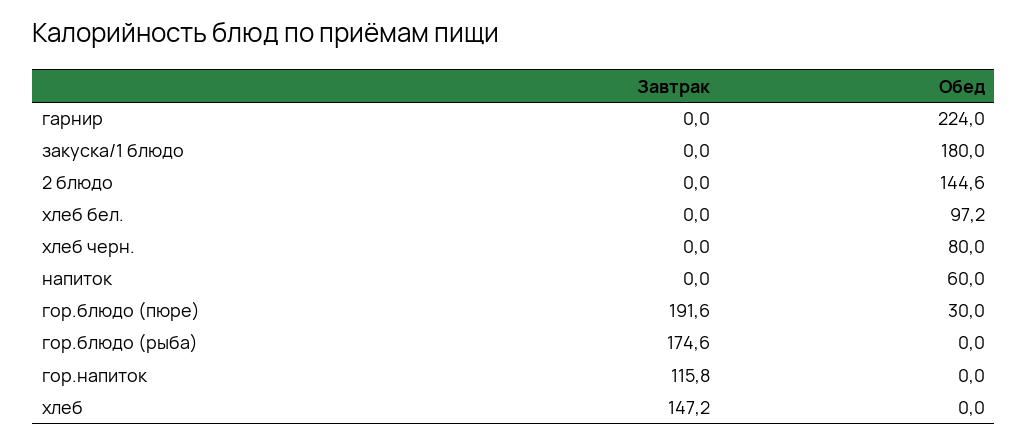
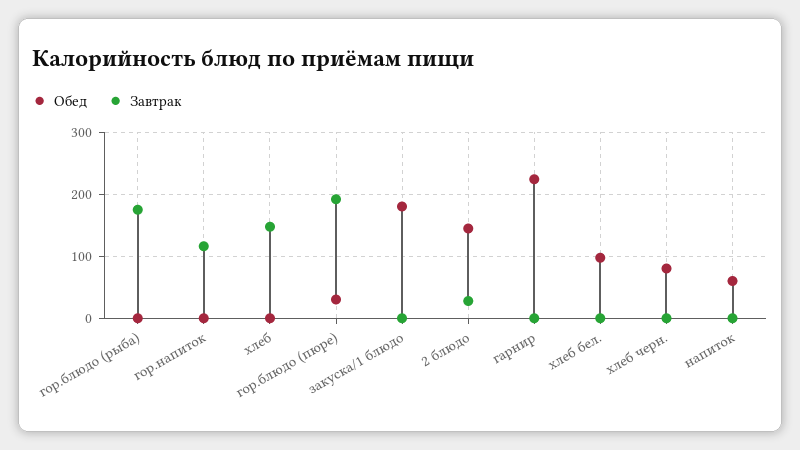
Завтрак, 2 блюдо: 0 -> 30

